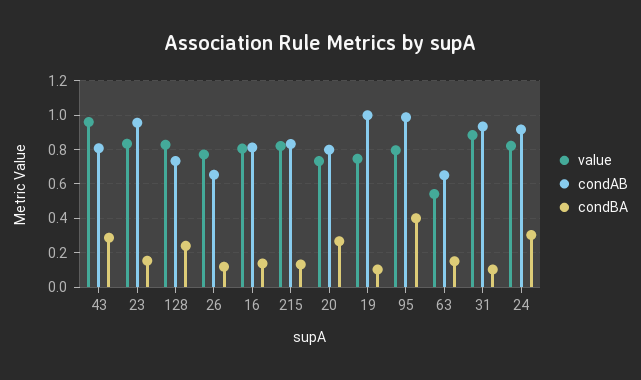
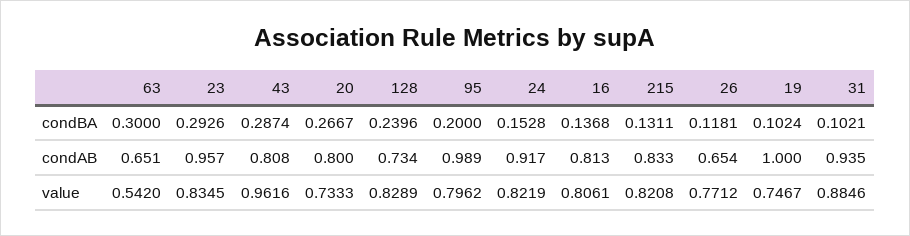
condBA, 23: 0.15 -> 0.2926
condBA, 95: 0.4 -> 0.2
condBA, 63: 0.15 -> 0.3
condBA, 24: 0.3 -> 0.1528

